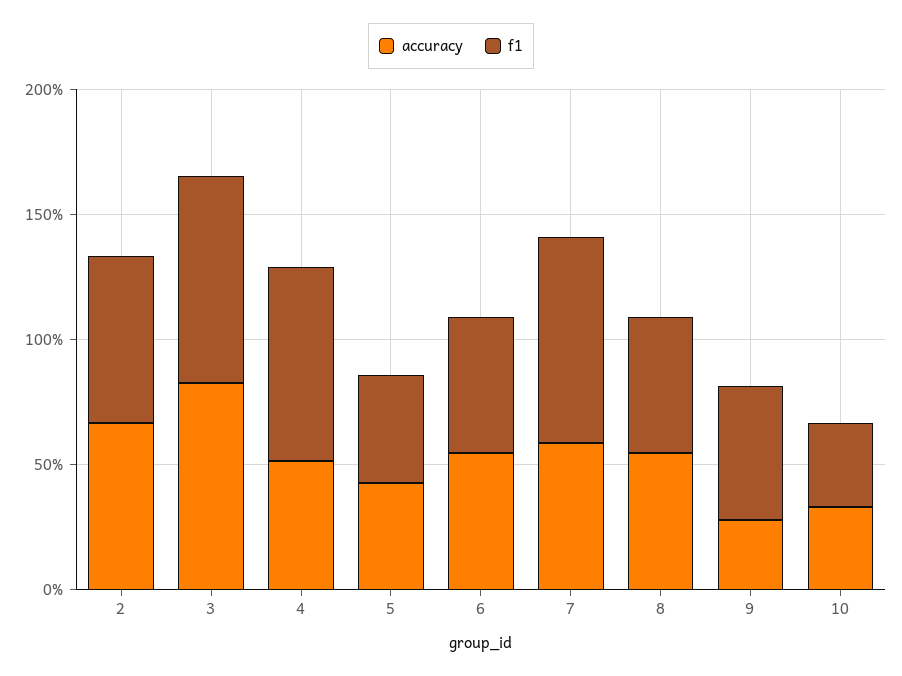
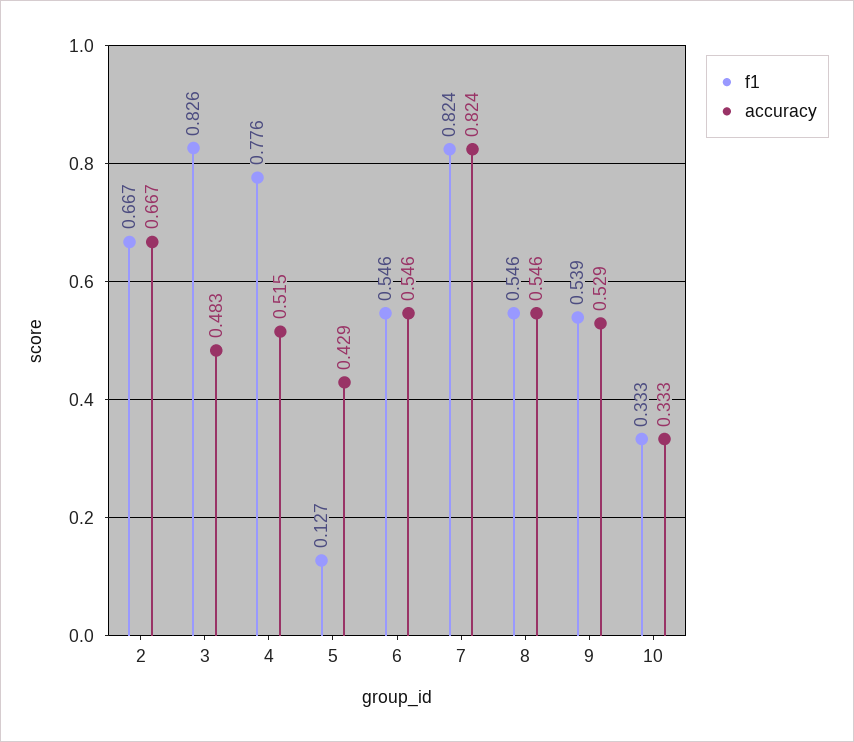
accuracy, 3: 0.8 -> 0.483
f1, 5: 0.4 -> 0.127
accuracy, 7: 0.6 -> 0.824
accuracy, 9: 0.3 -> 0.529

